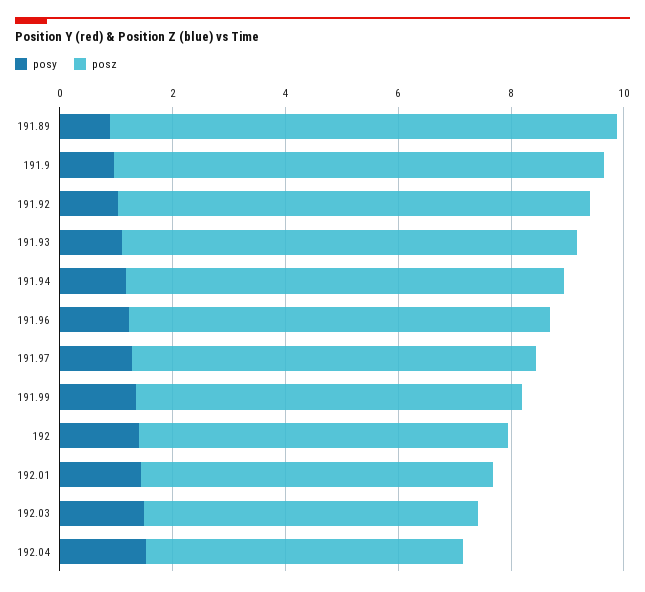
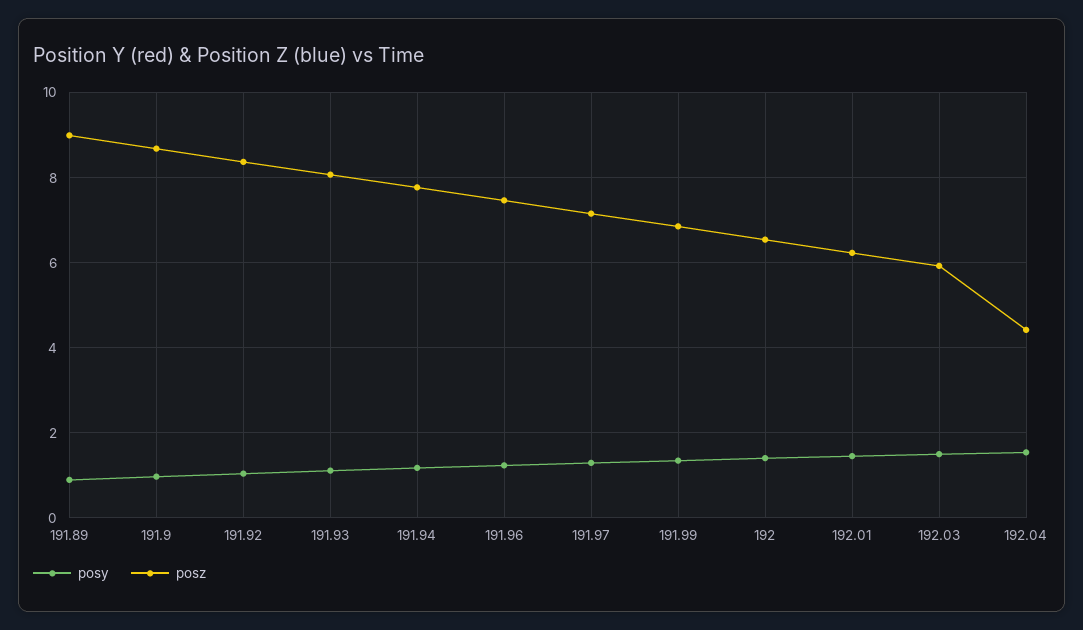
posz, 192.04: 5.5 -> 4.4

